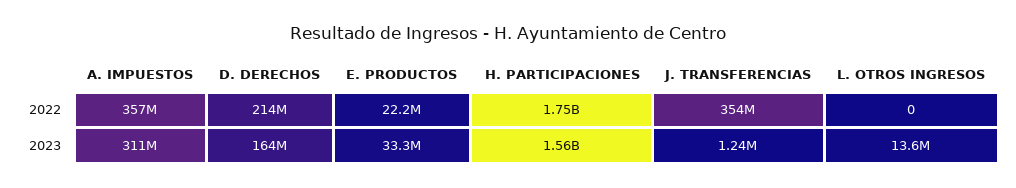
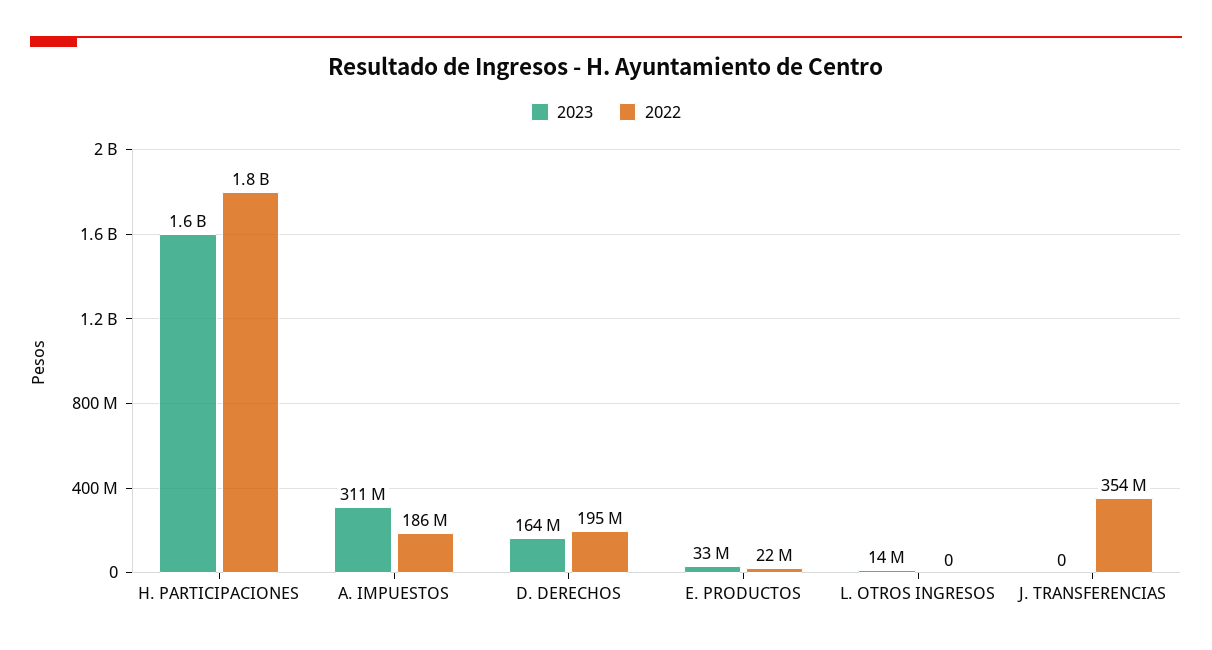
2022, A. IMPUESTOS: 357000000 -> 186000000
2022, D. DERECHOS: 214000000 -> 195000000
2023, J. TRANSFERENCIAS: 1240000 -> 0

